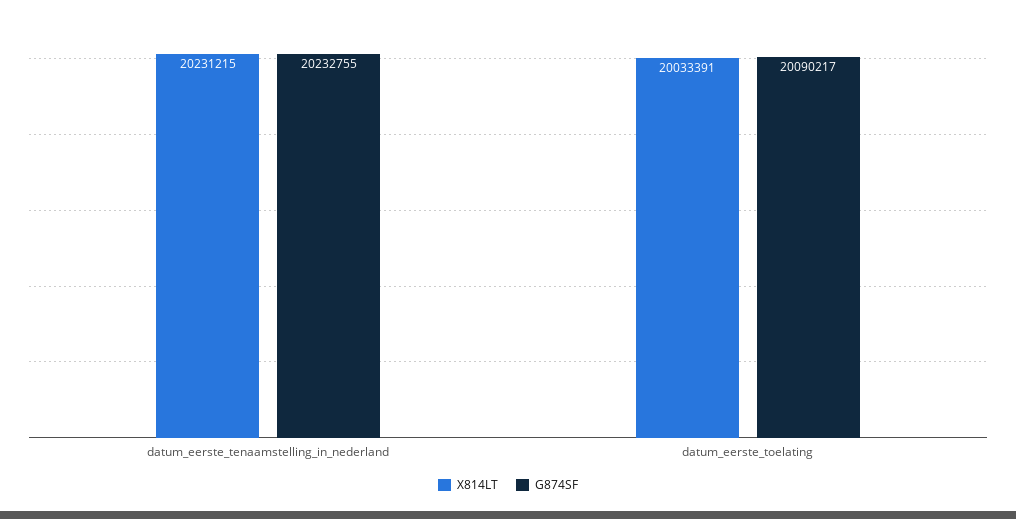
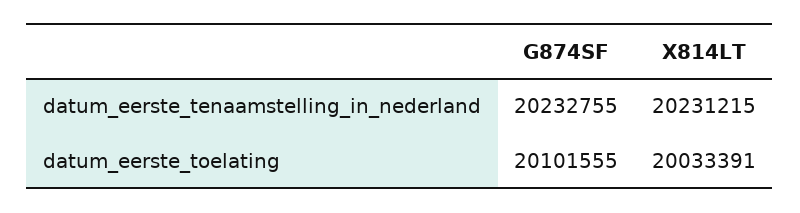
G874SF, datum_eerste_toelating: 20090217 -> 20101555

